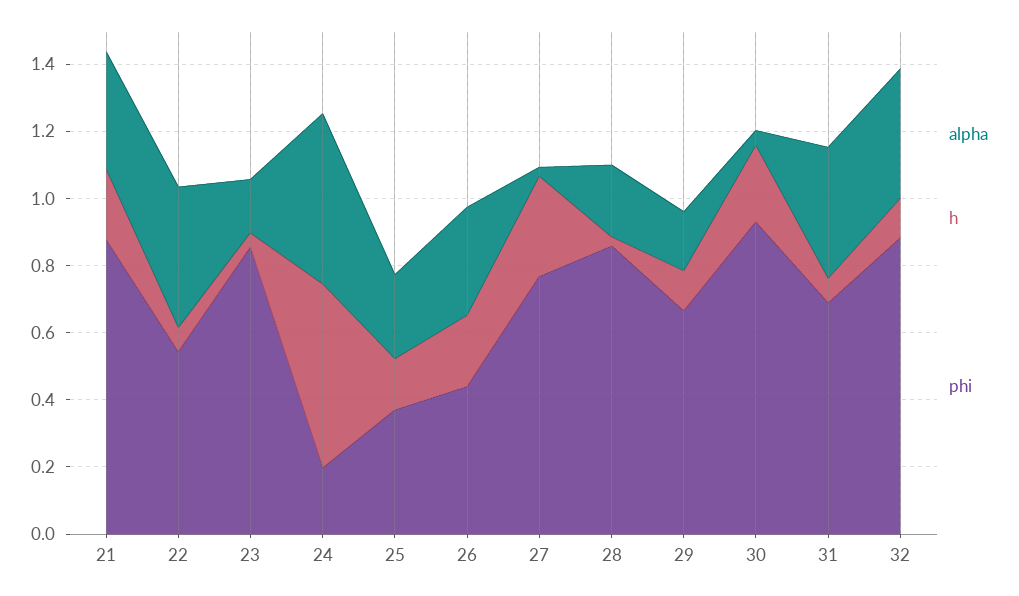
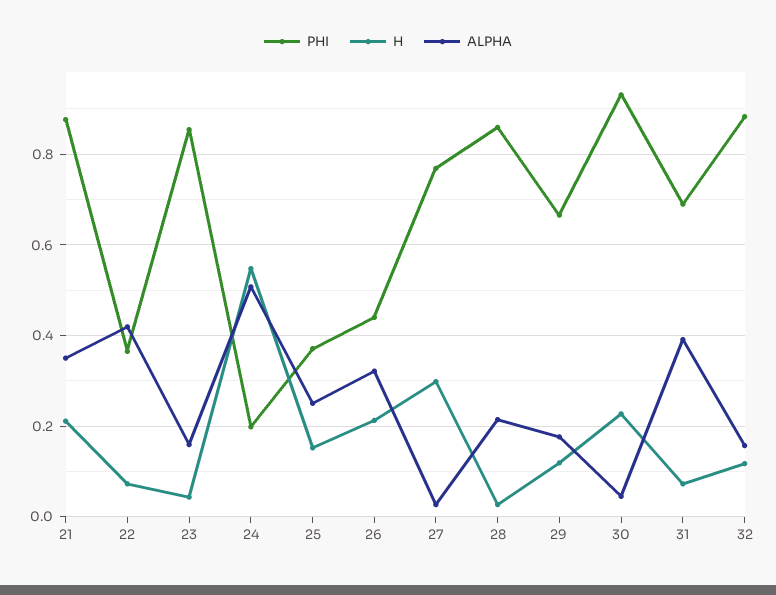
phi, 22: 0.55 -> 0.36
alpha, 32: 0.4 -> 0.16

